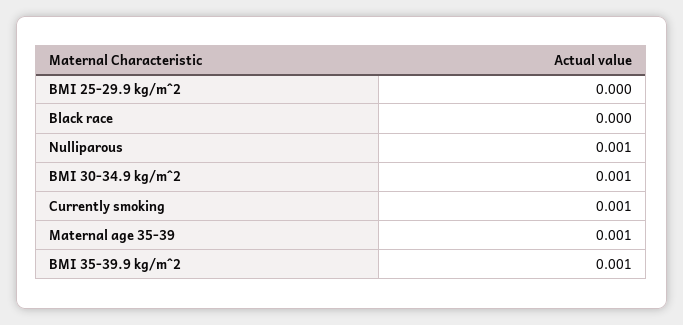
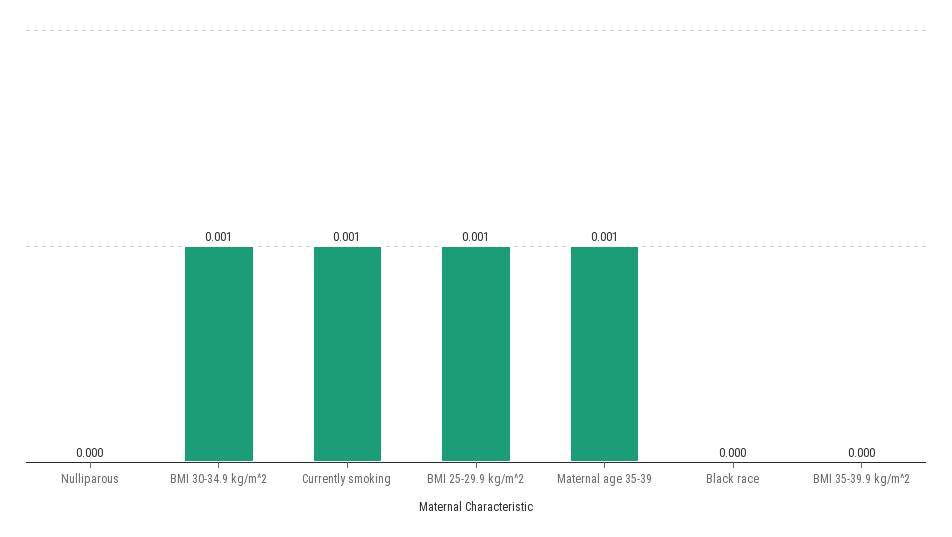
BMI 25-29.9 kg/m^2: 0 -> 0.001
Nulliparous: 0.001 -> 0
BMI 35-39.9 kg/m^2: 0.001 -> 0

